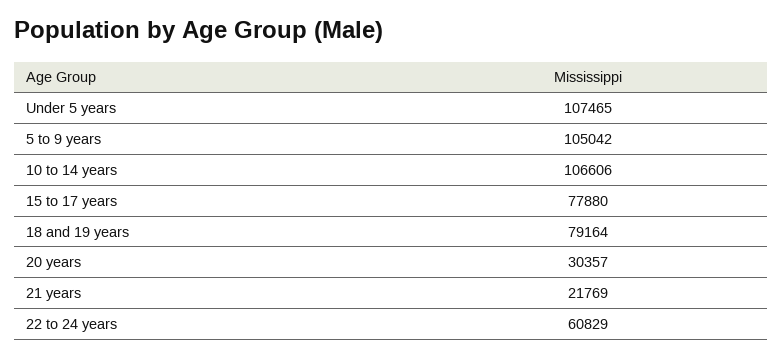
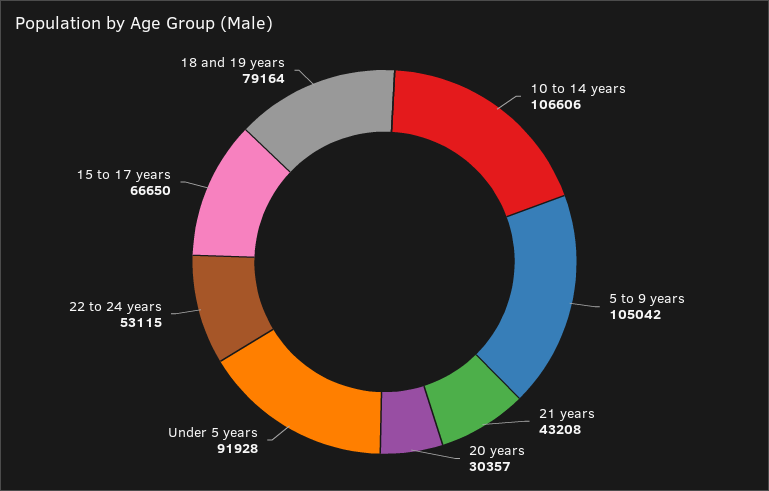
Under 5 years: 107465 -> 91928
15 to 17 years: 77880 -> 66650
21 years: 21769 -> 43208
22 to 24 years: 60829 -> 53115

